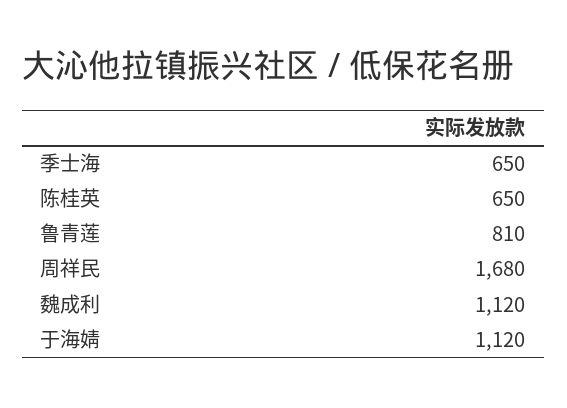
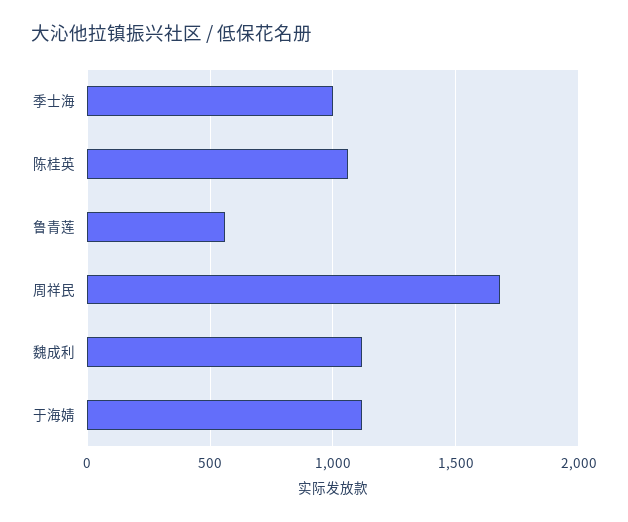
季士海: 650 -> 1000
陈桂英: 650 -> 1050
鲁青莲: 810 -> 550

